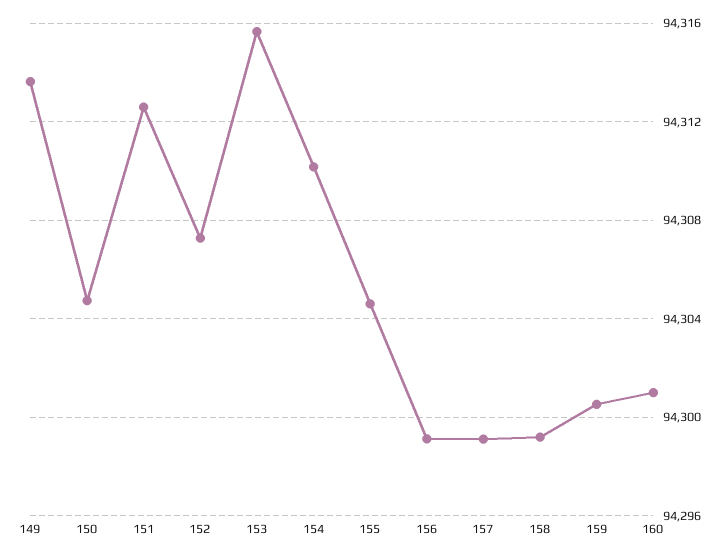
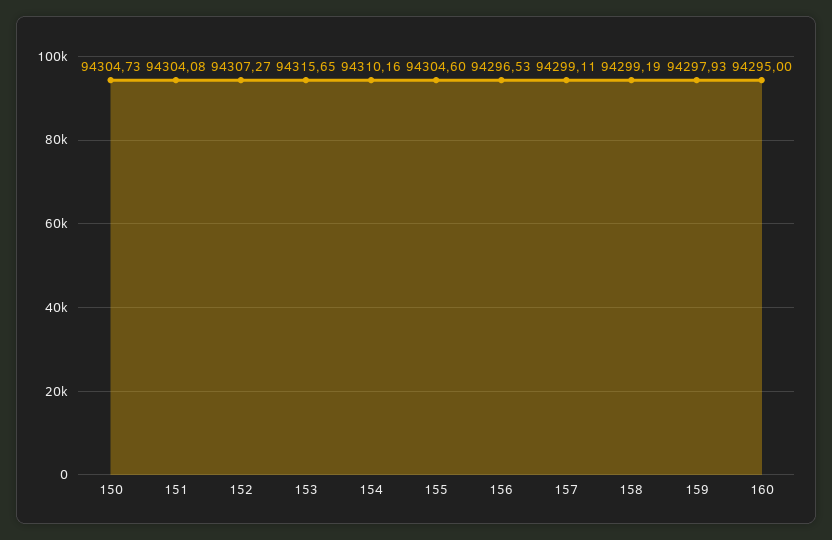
149: 94313.5 -> none
151: 94312.5 -> 94304.08
156: 94299 -> 94296.53
159: 94300.5 -> 94297.93
160: 94301 -> 94295

